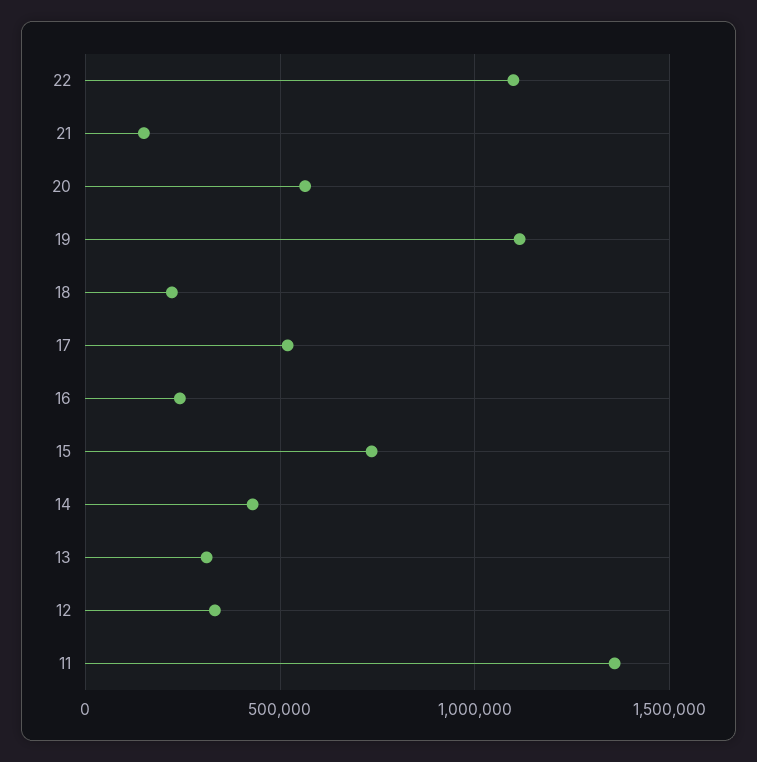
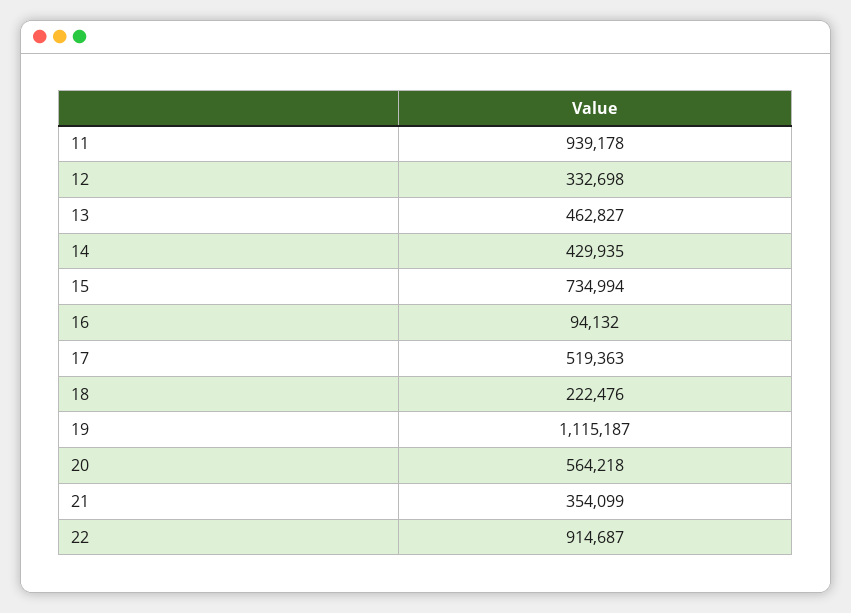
22: 1100000 -> 914687
21: 150000 -> 354099
16: 250000 -> 94132
13: 300000 -> 462827
11: 1350000 -> 939178

